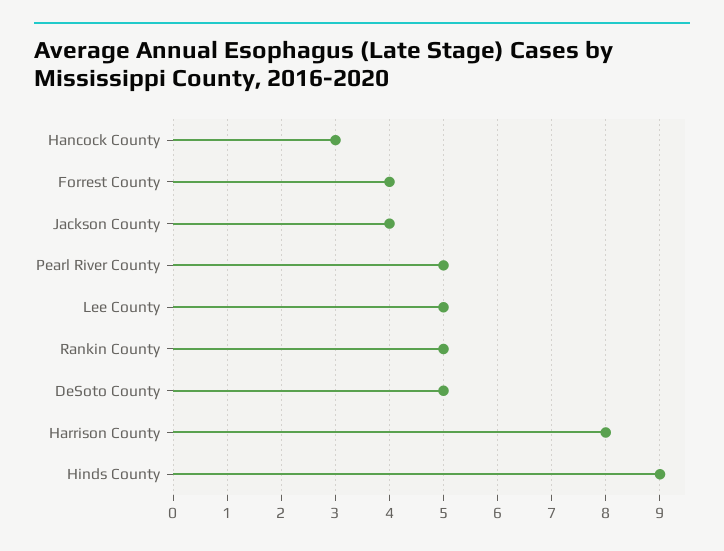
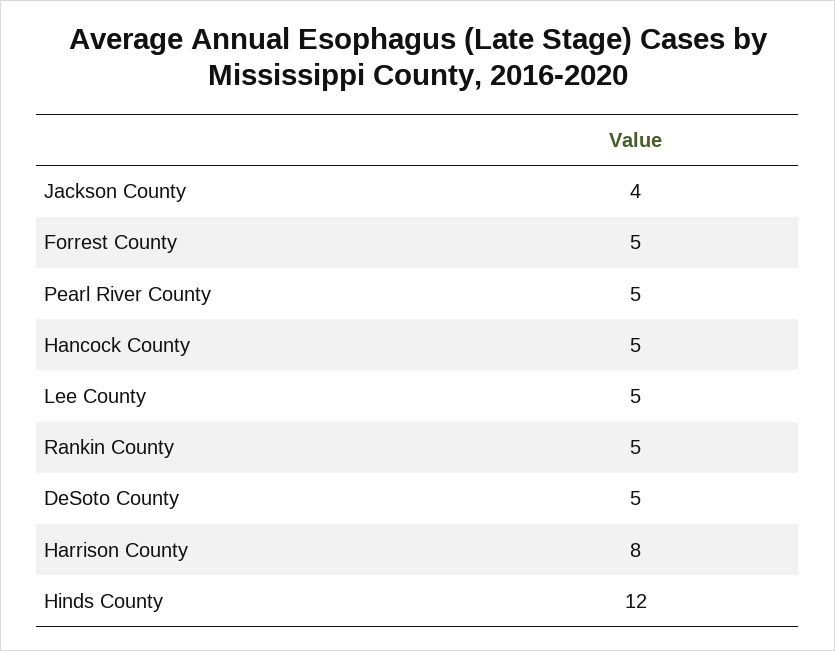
Hancock County: 3 -> 5
Forrest County: 4 -> 5
Hinds County: 9 -> 12

